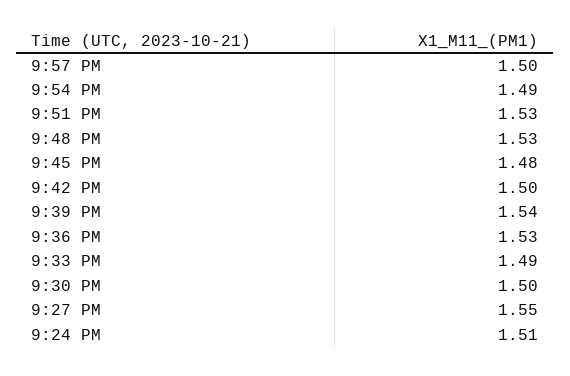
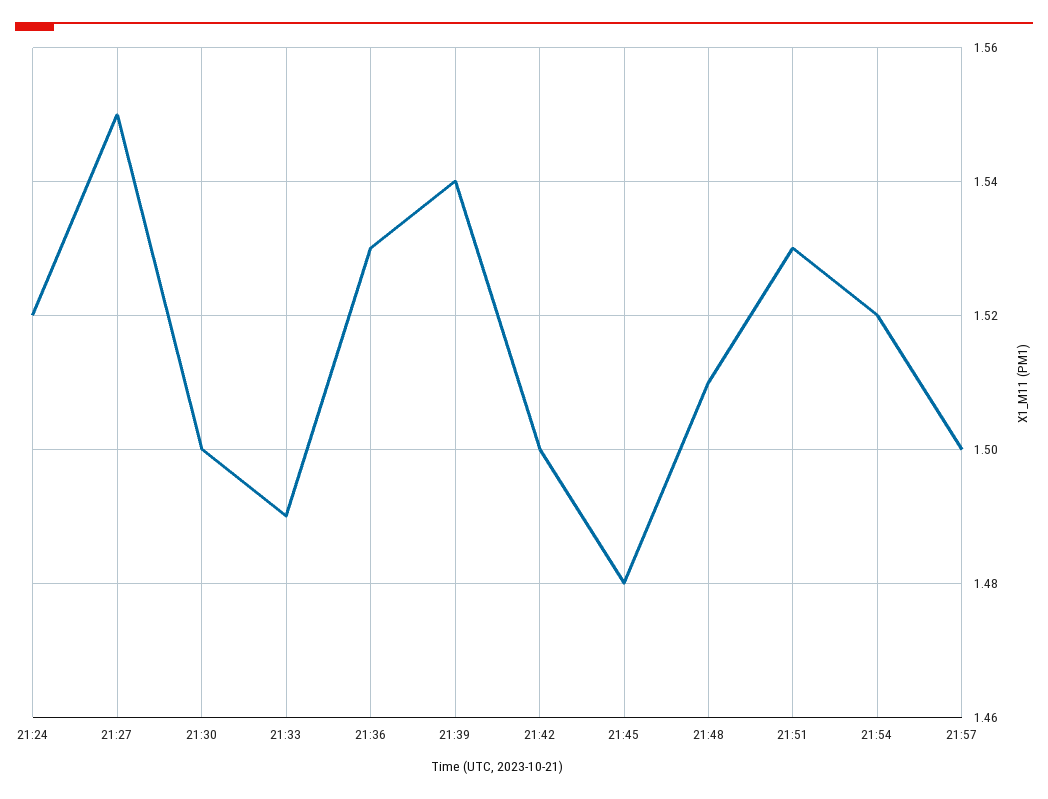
9:54 PM: 1.49 -> 1.52
9:48 PM: 1.53 -> 1.51
9:24 PM: 1.51 -> 1.52

